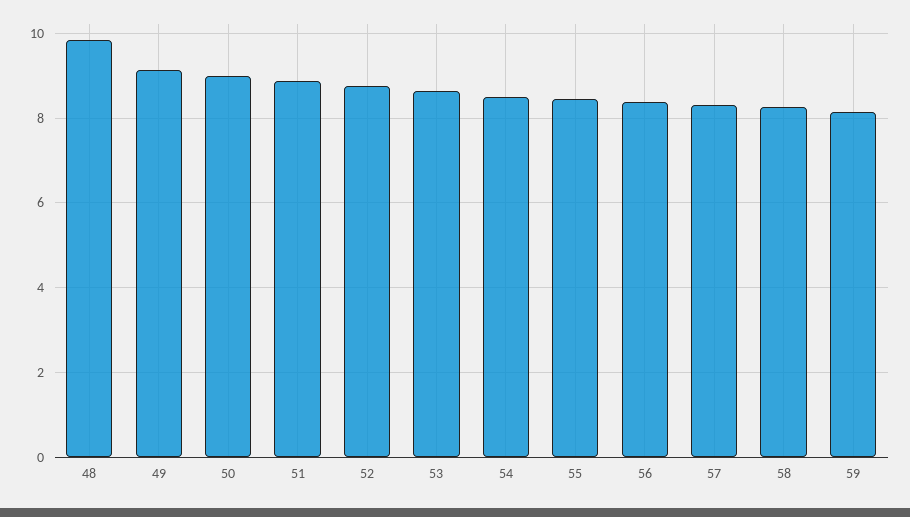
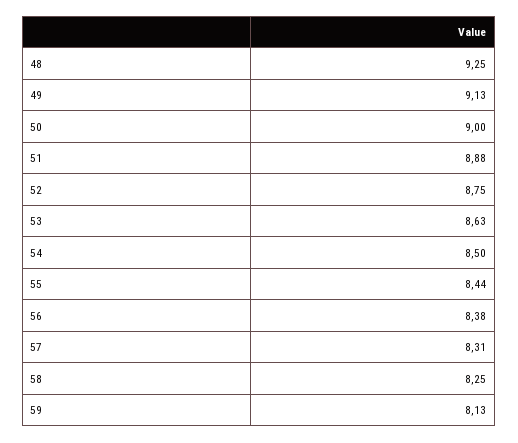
48: 9.8 -> 9.25

